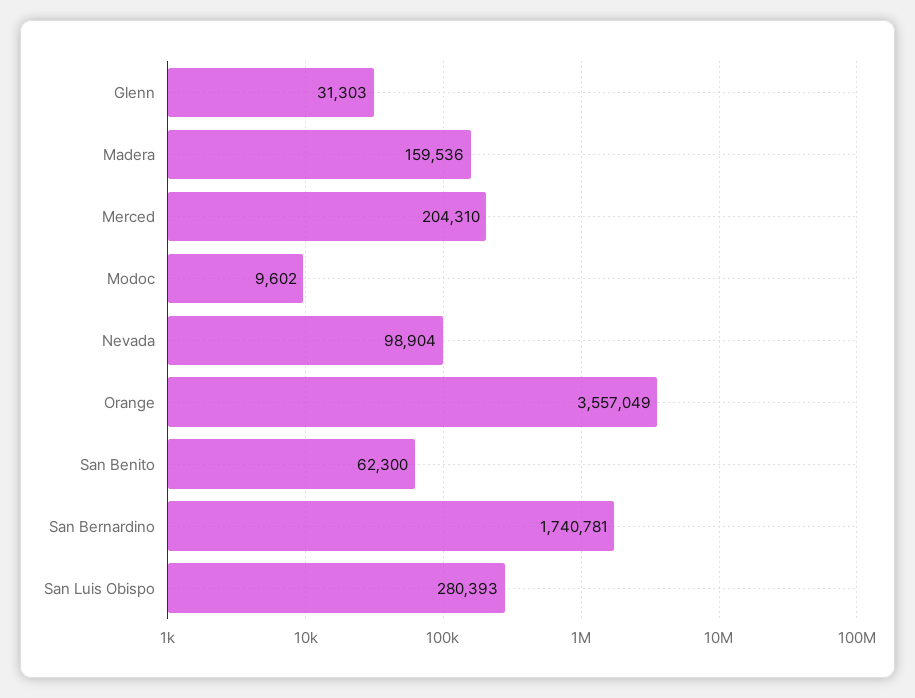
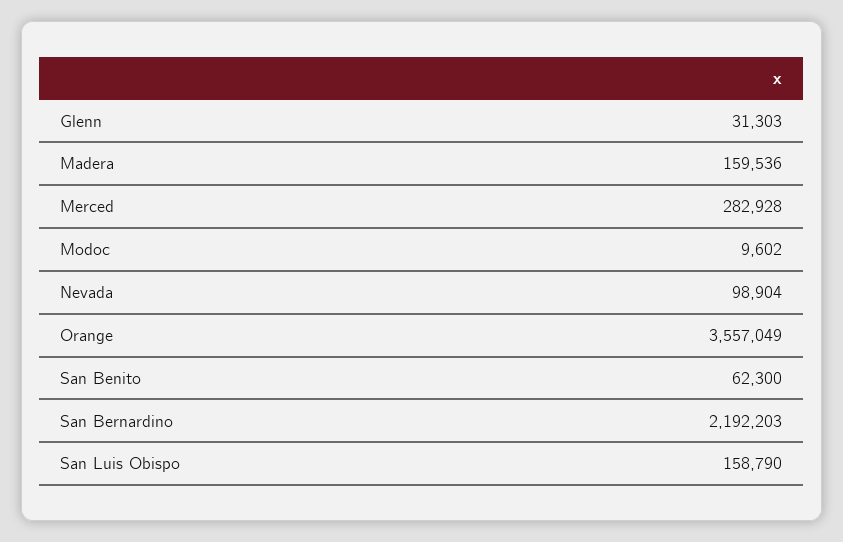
Merced: 204310 -> 282928
San Bernardino: 1740781 -> 2192203
San Luis Obispo: 280393 -> 158790

